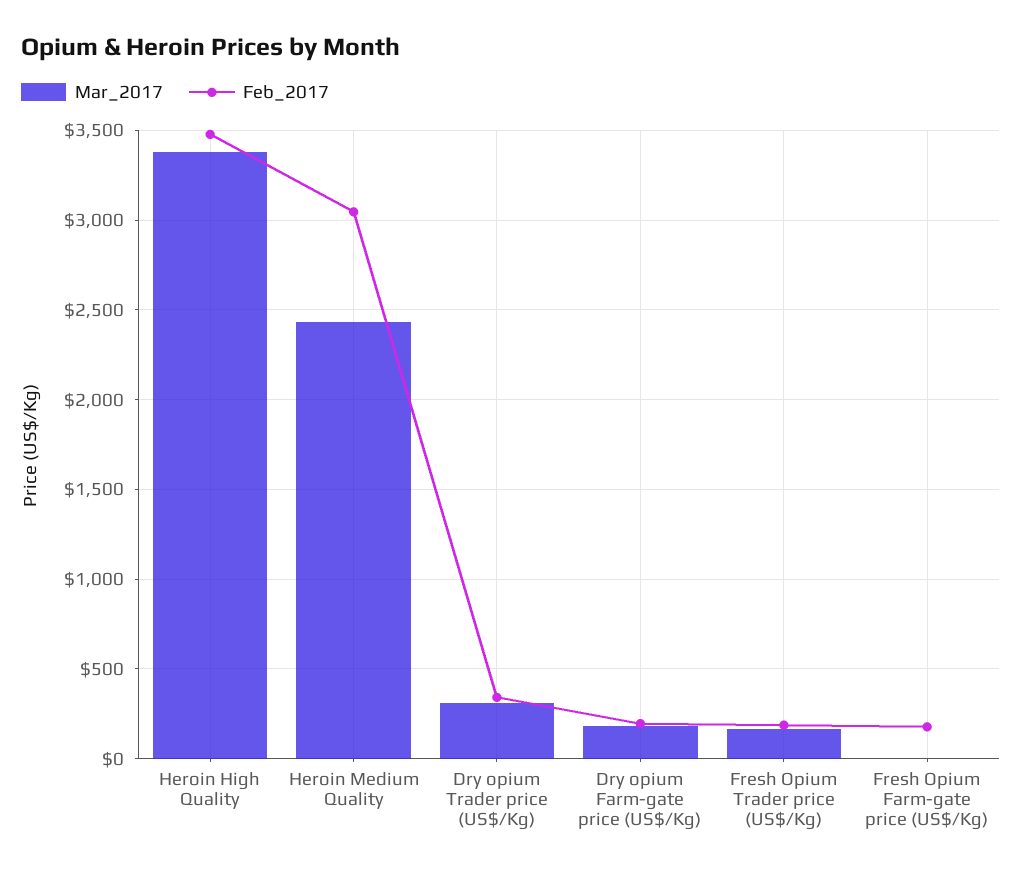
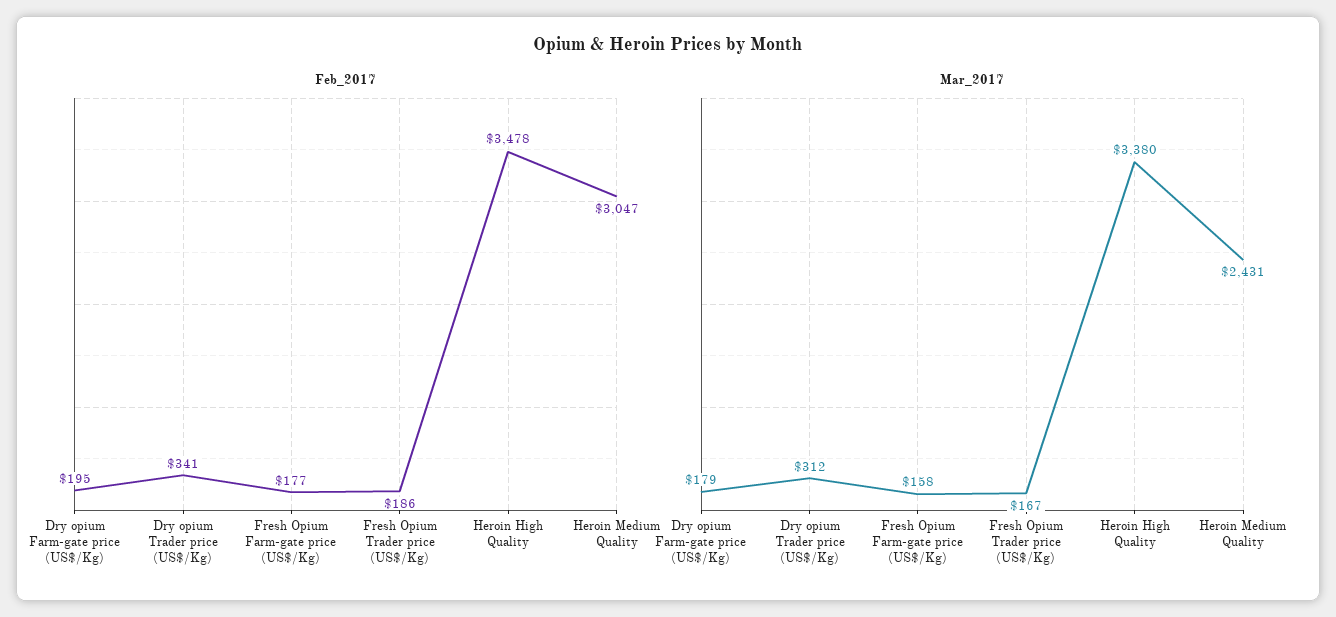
Mar_2017, Fresh Opium Farm-gate price (US$/Kg): 0 -> 158

